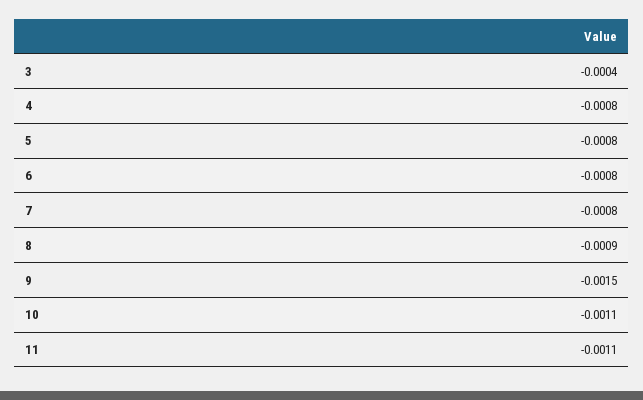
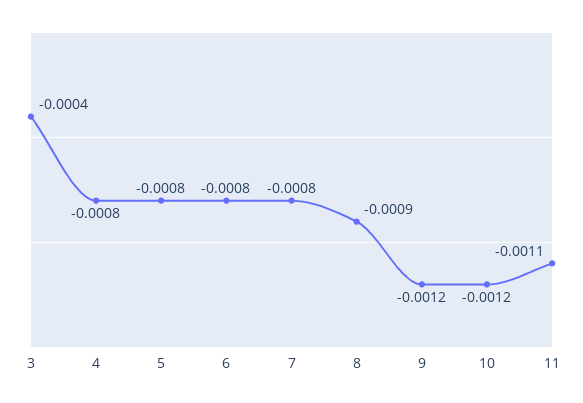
9: -0.0015 -> -0.0012
10: -0.0011 -> -0.0012

